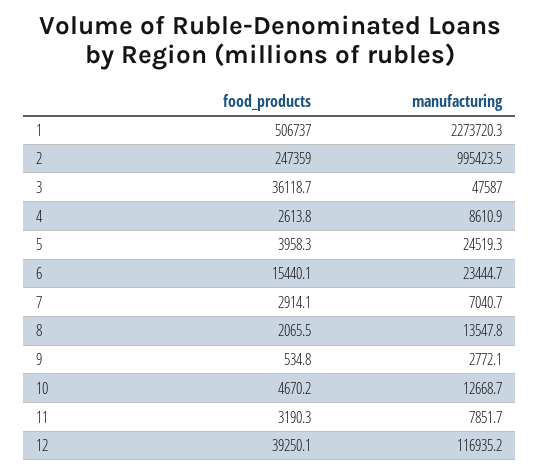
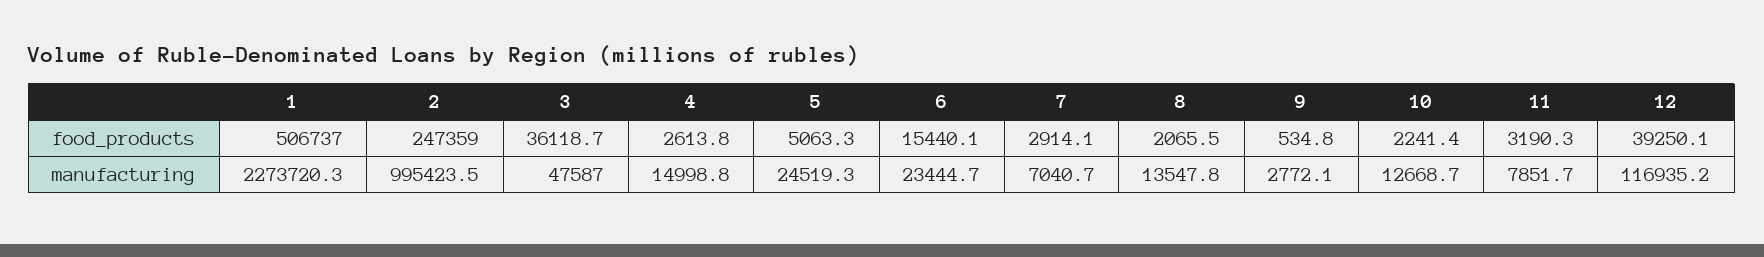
manufacturing, 4: 8610.9 -> 14998.8
food_products, 5: 3958.3 -> 5063.3
food_products, 10: 4670.2 -> 2241.4

